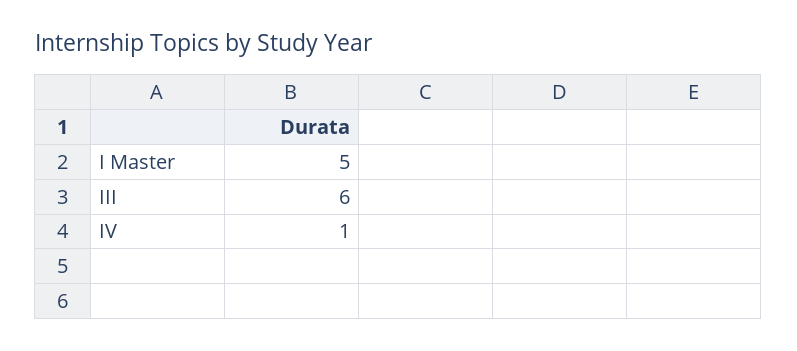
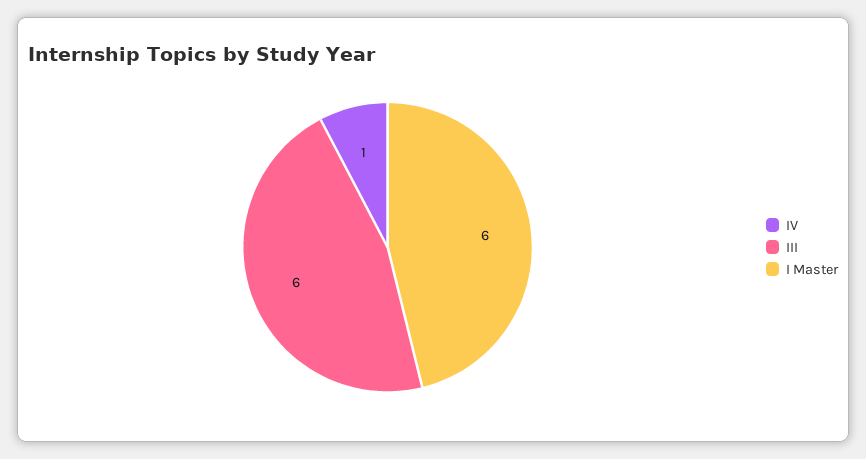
I Master: 5 -> 6

